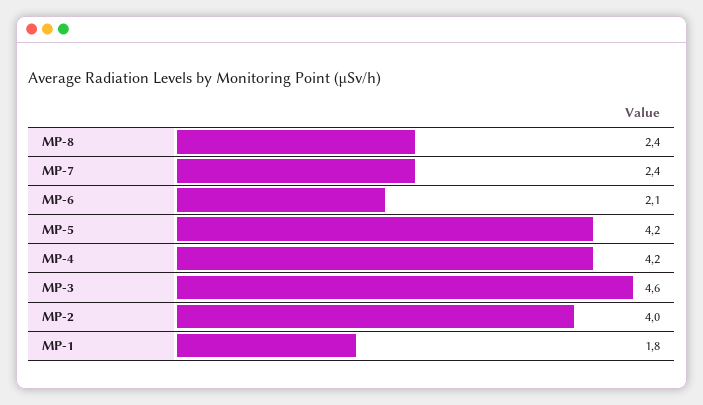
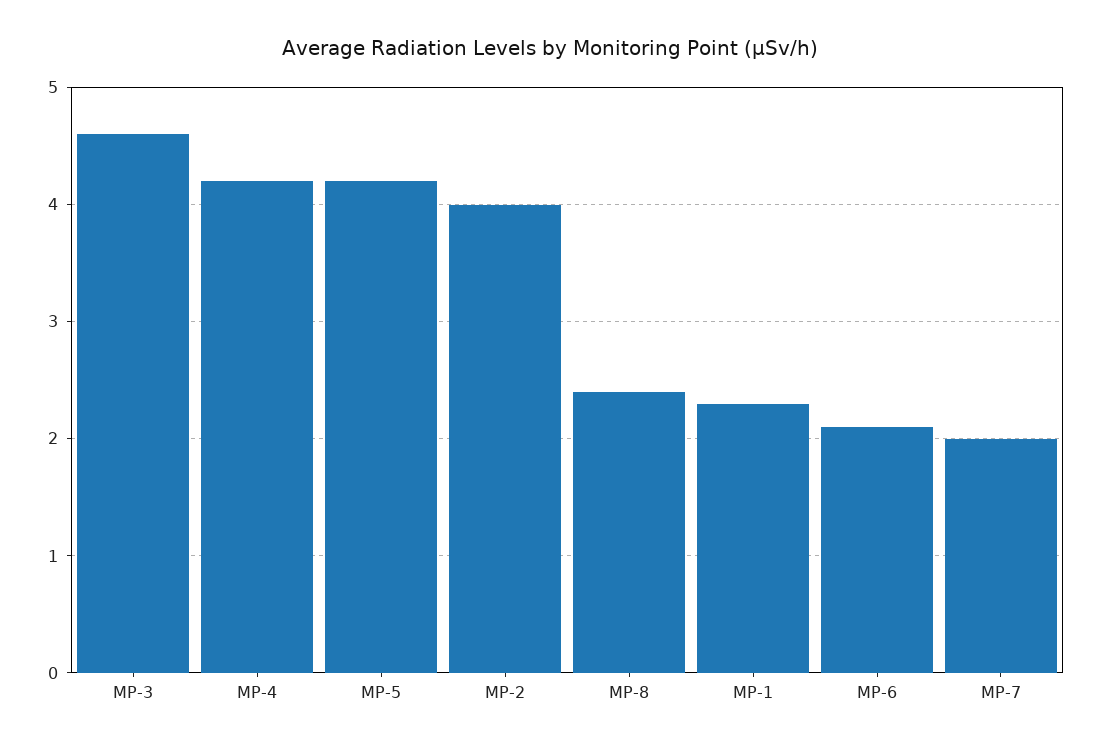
MP-7: 2.4 -> 2
MP-1: 1.8 -> 2.3

